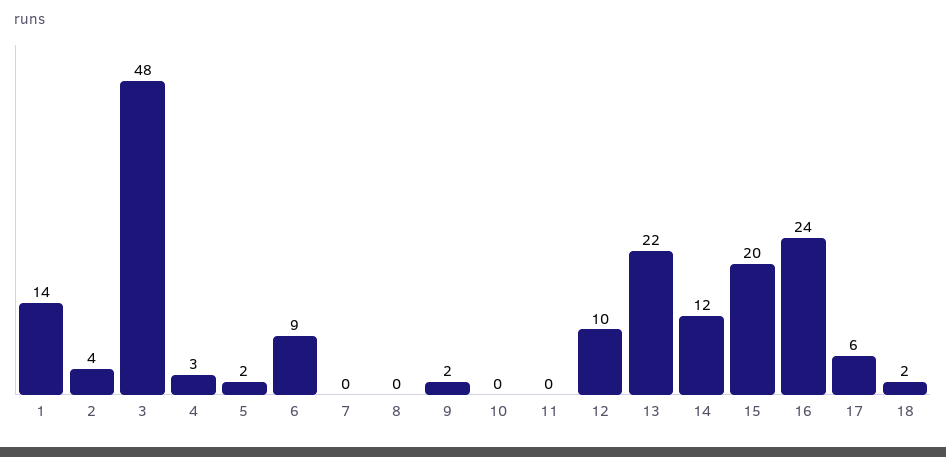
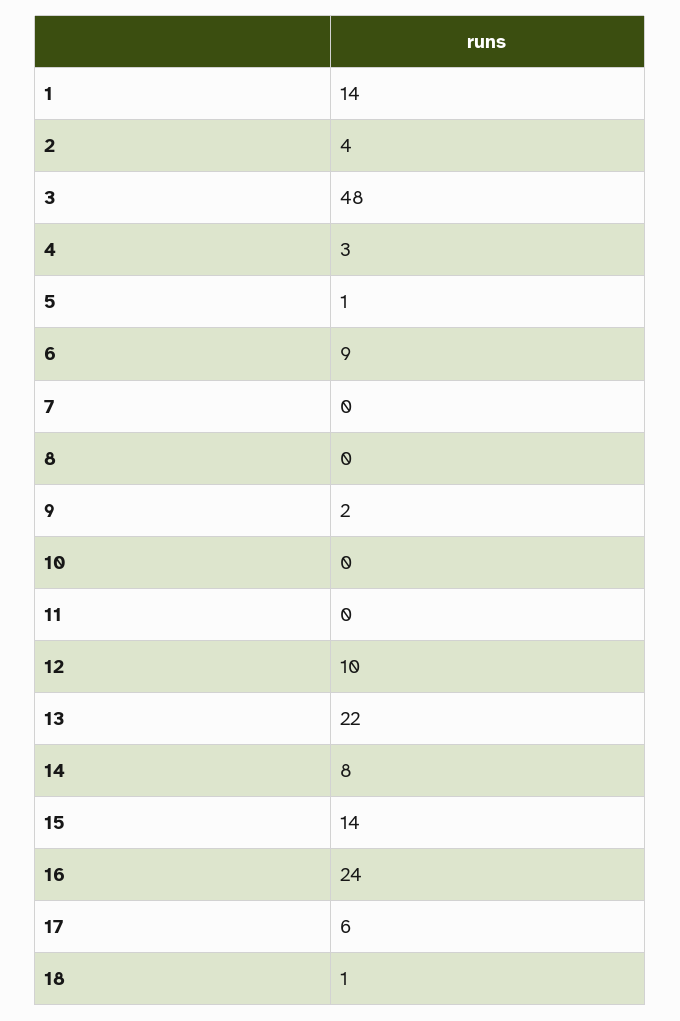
5: 2 -> 1
14: 12 -> 8
15: 20 -> 14
18: 2 -> 1

